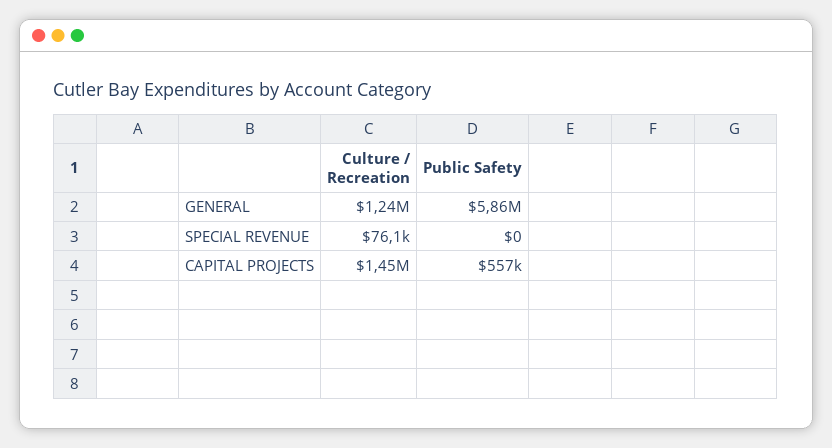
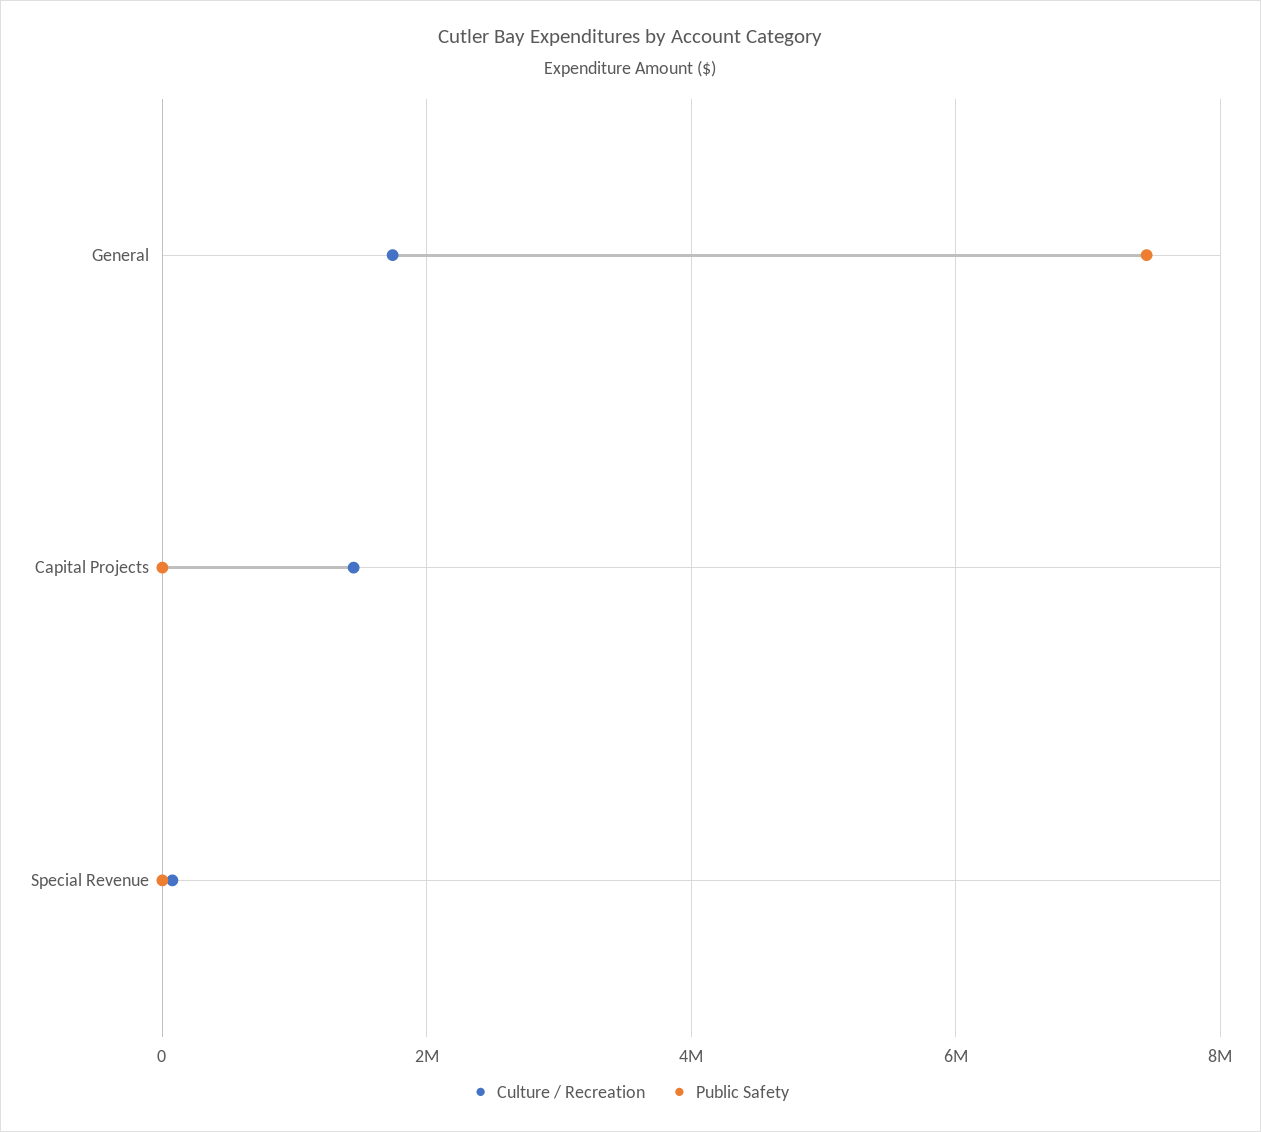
Culture / Recreation, GENERAL: 1240000 -> 1800000
Public Safety, GENERAL: 5860000 -> 7400000
Public Safety, CAPITAL PROJECTS: 557000 -> 0

